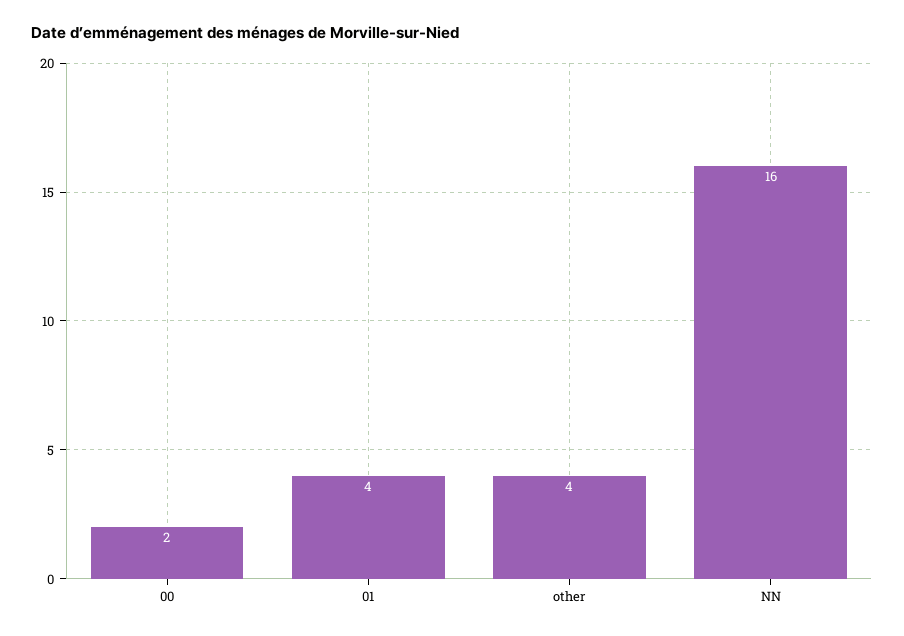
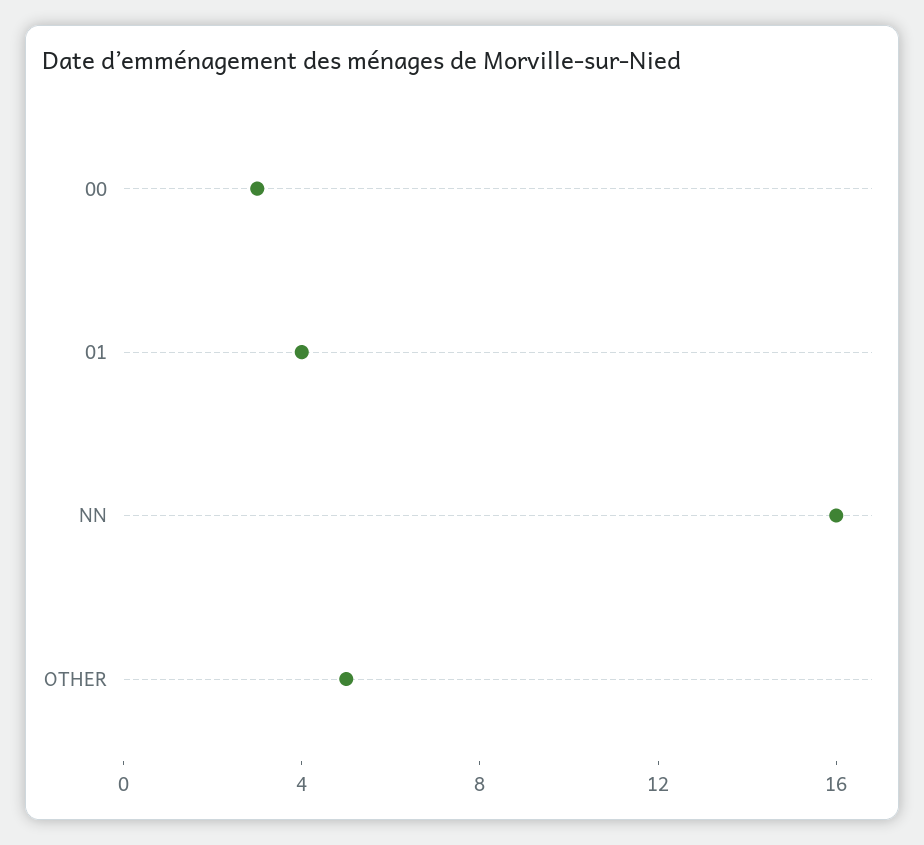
00: 2 -> 3
other: 4 -> 5

